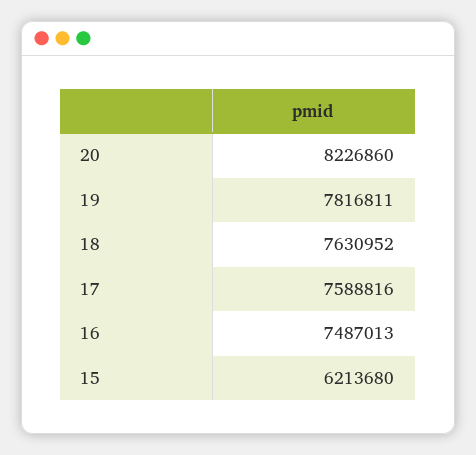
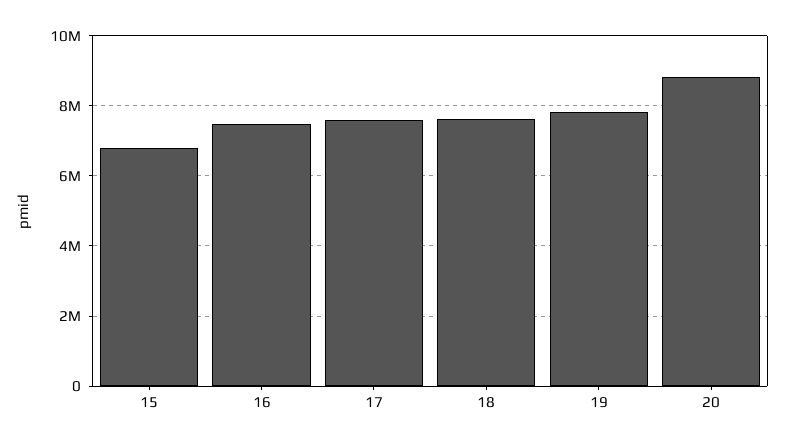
20: 8226860 -> 8800000
15: 6213680 -> 6800000

